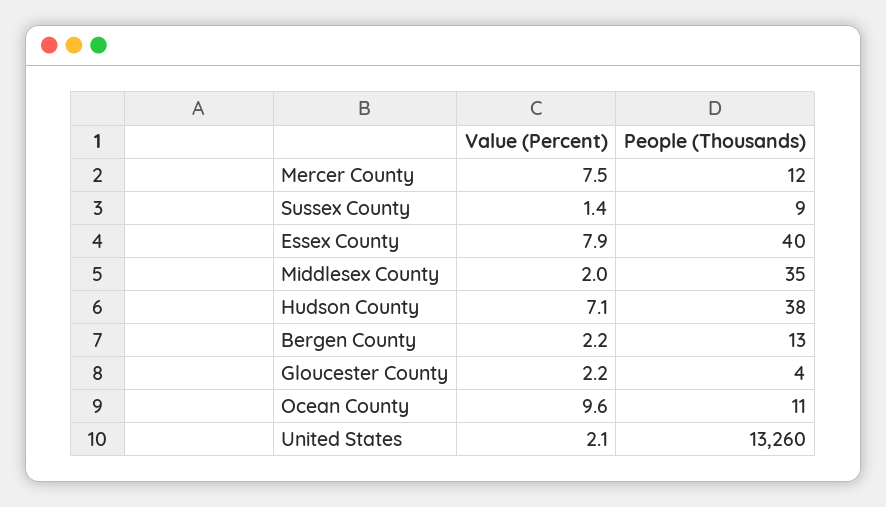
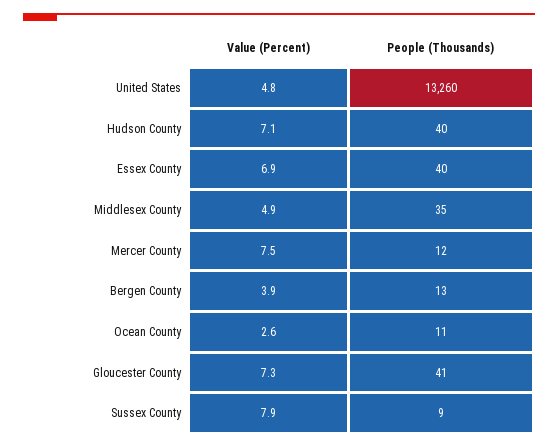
Value (Percent), Sussex County: 1.4 -> 7.9
Value (Percent), Essex County: 7.9 -> 6.9
Value (Percent), Middlesex County: 2 -> 4.9
People (Thousands), Hudson County: 38 -> 40
Value (Percent), Bergen County: 2.2 -> 3.9
Value (Percent), Gloucester County: 2.2 -> 7.3
People (Thousands), Gloucester County: 4 -> 41
Value (Percent), Ocean County: 9.6 -> 2.6
Value (Percent), United States: 2.1 -> 4.8

